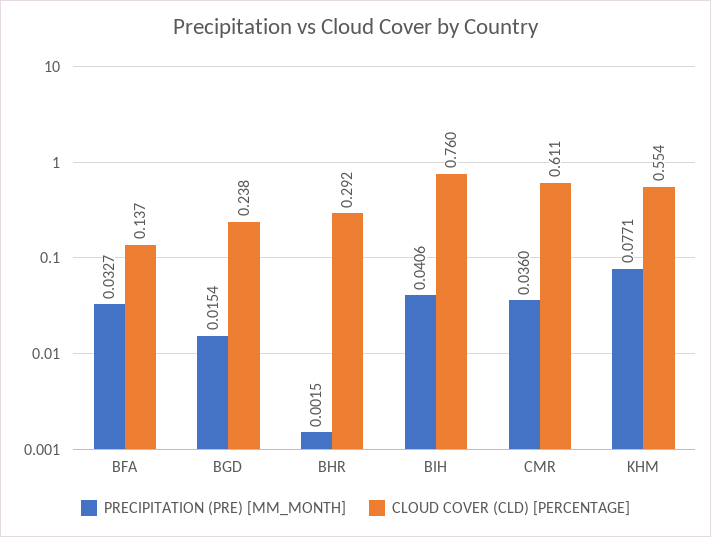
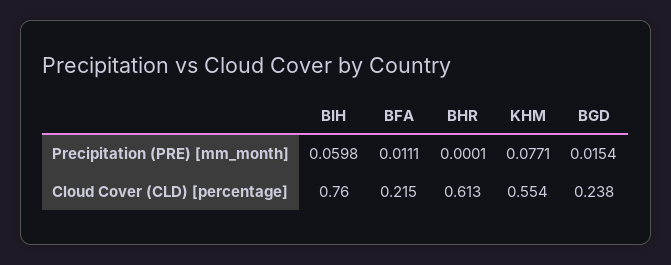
PRECIPITATION (PRE) [MM_MONTH], BFA: 0.0327 -> 0.0111
CLOUD COVER (CLD) [PERCENTAGE], BFA: 0.137 -> 0.215
PRECIPITATION (PRE) [MM_MONTH], BHR: 0.0015 -> 0.0001
CLOUD COVER (CLD) [PERCENTAGE], BHR: 0.292 -> 0.613
PRECIPITATION (PRE) [MM_MONTH], BIH: 0.0406 -> 0.0598
PRECIPITATION (PRE) [MM_MONTH], CMR: 0.036 -> none
CLOUD COVER (CLD) [PERCENTAGE], CMR: 0.611 -> none

